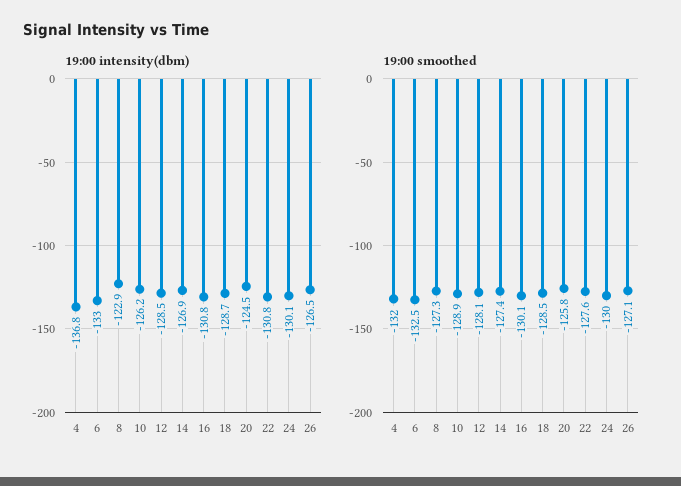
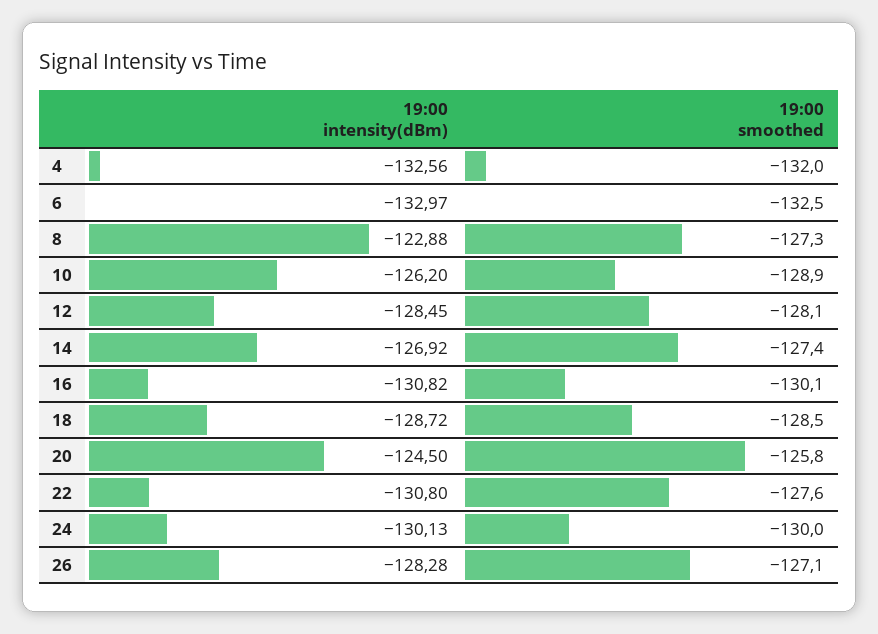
19:00 intensity(dbm), 4: -136.8 -> -132.56
19:00 intensity(dbm), 26: -126.5 -> -128.28

